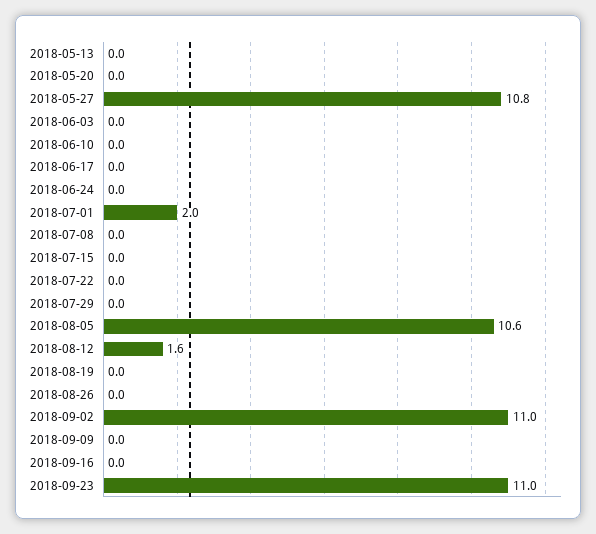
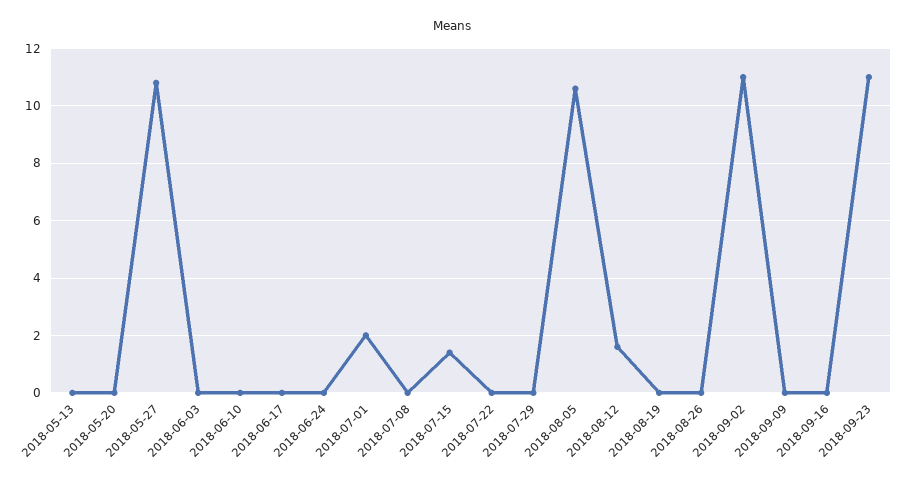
2018-07-15: 0 -> 1.5

